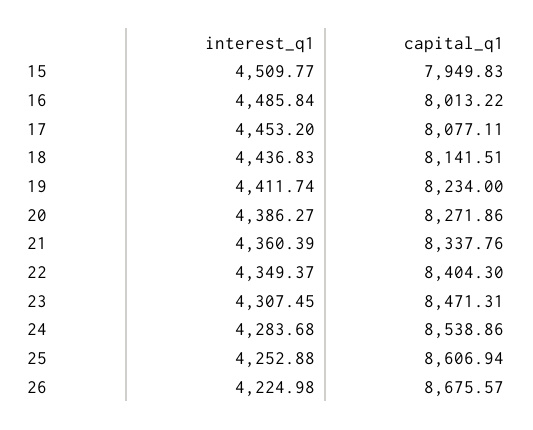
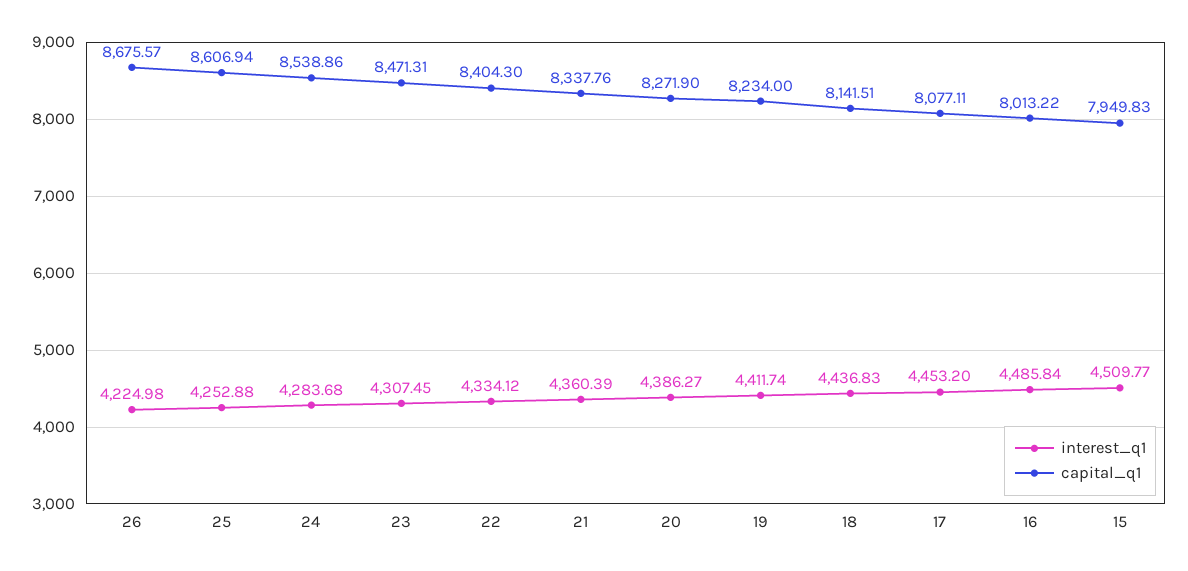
capital_q1, 20: 8271.86 -> 8271.9
interest_q1, 22: 4349.37 -> 4334.12

